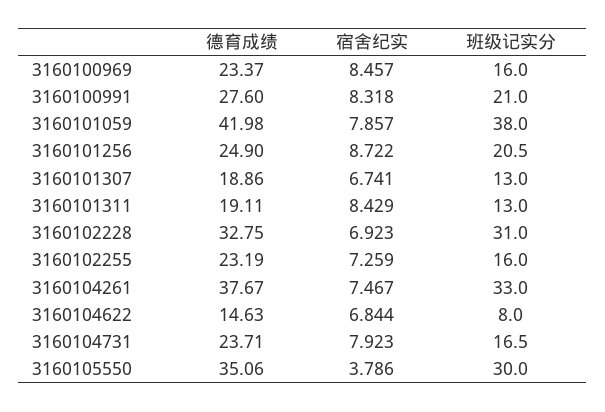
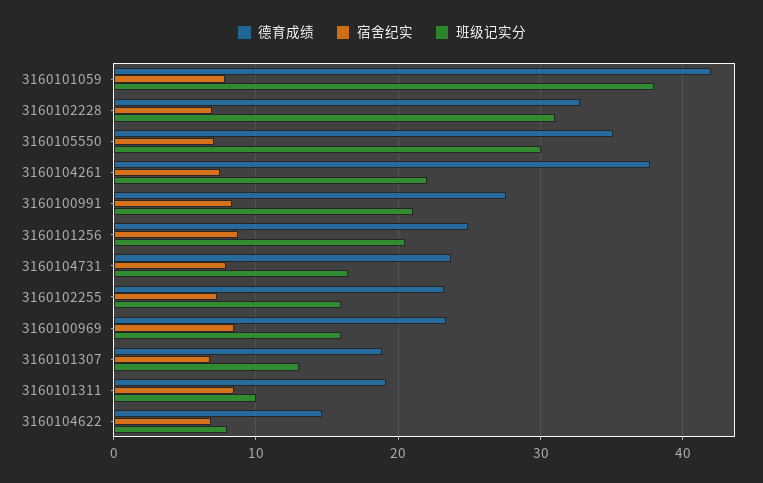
班级记实分, 3160101311: 13 -> 10
班级记实分, 3160104261: 33 -> 22
宿舍纪实, 3160105550: 3.786 -> 7

